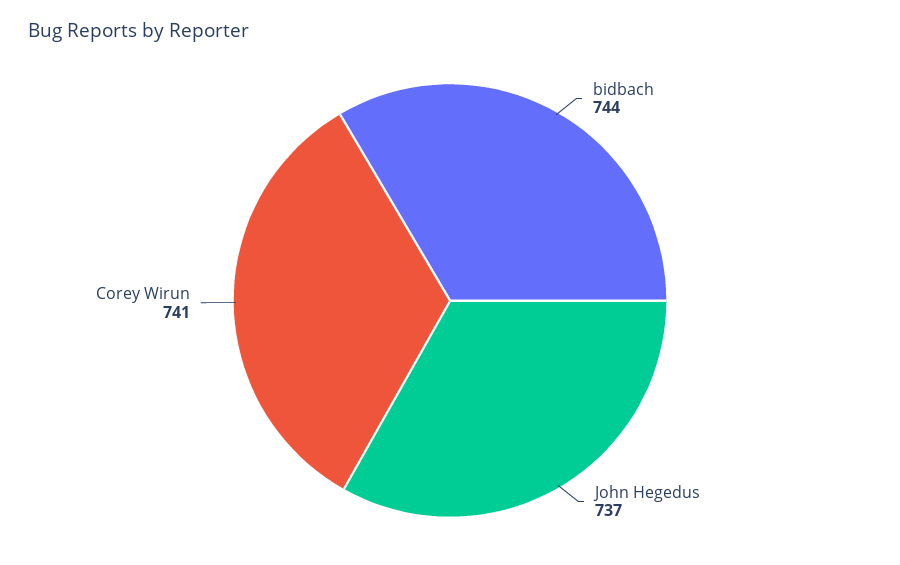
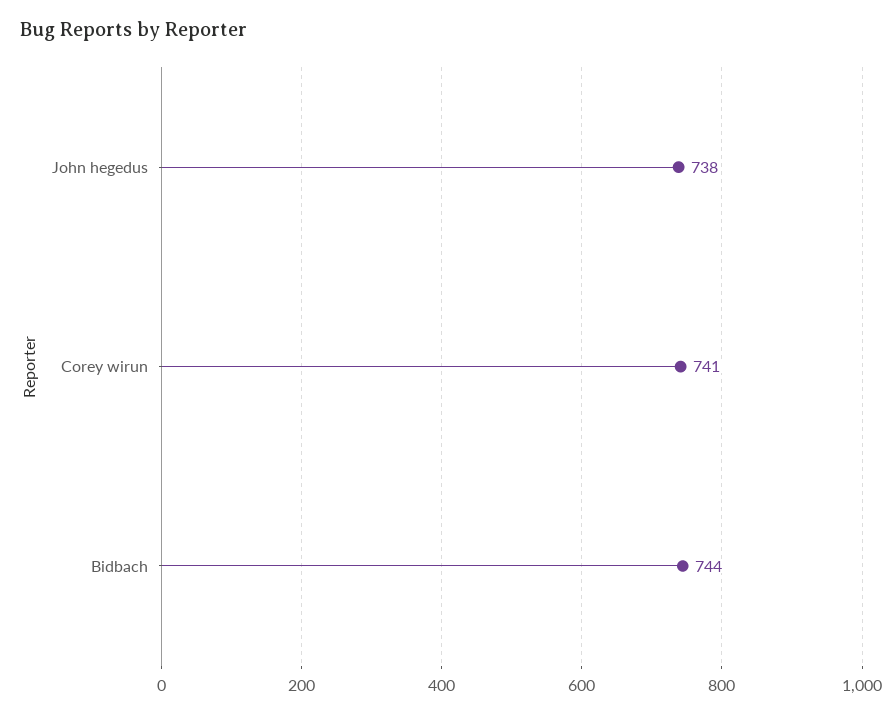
John Hegedus: 737 -> 738

